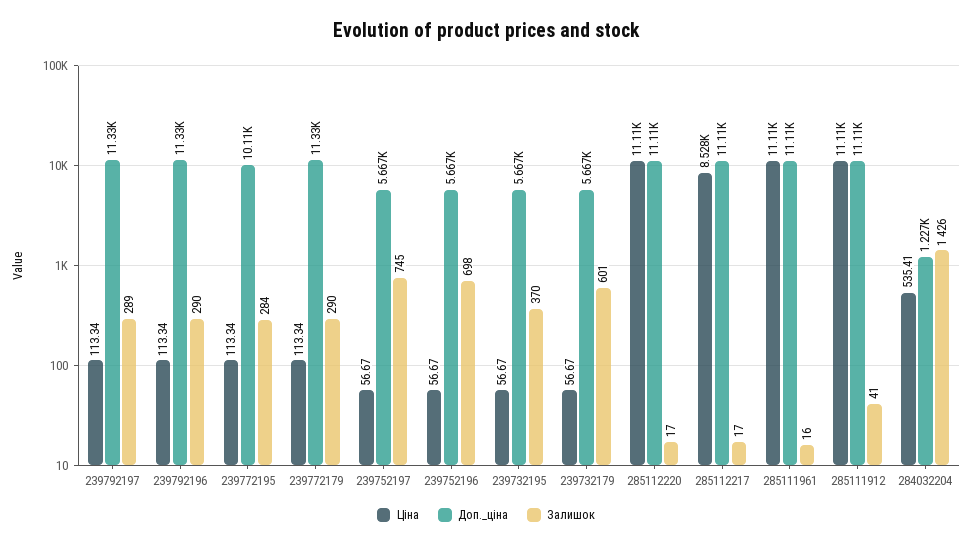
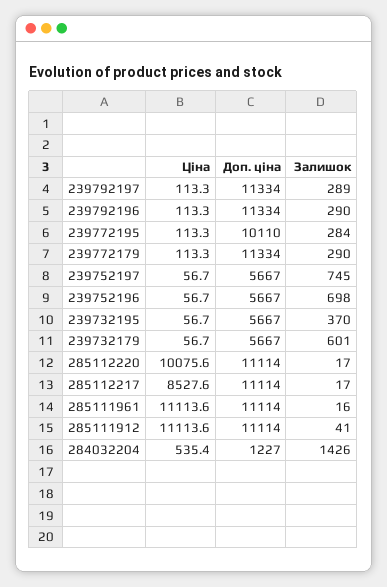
Ціна, 285112220: 11110 -> 10075.6

